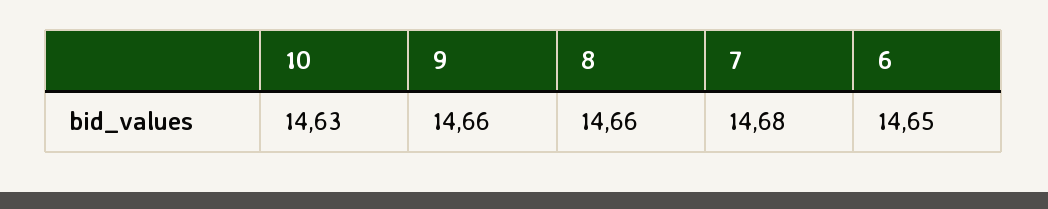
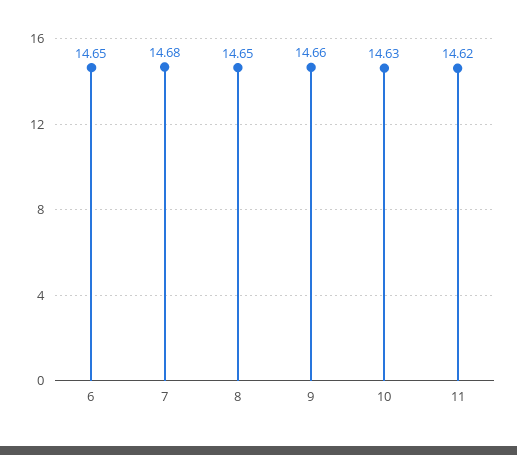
8: 14.66 -> 14.65
11: none -> 14.62

